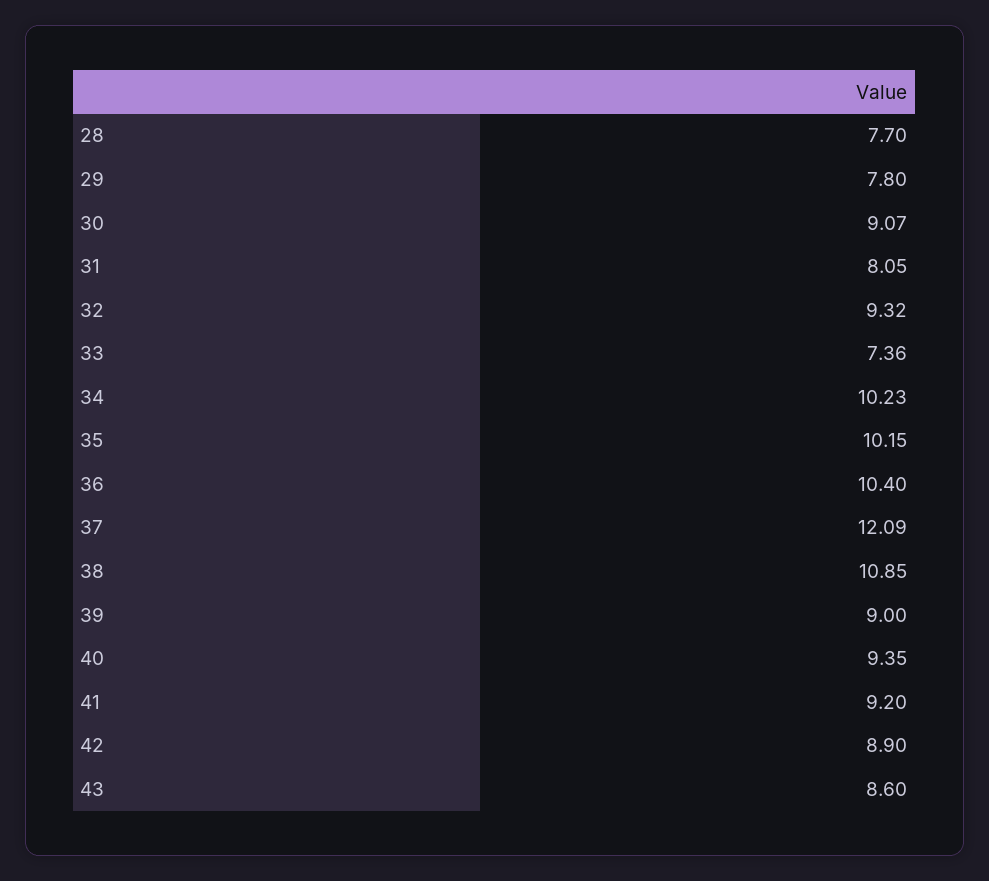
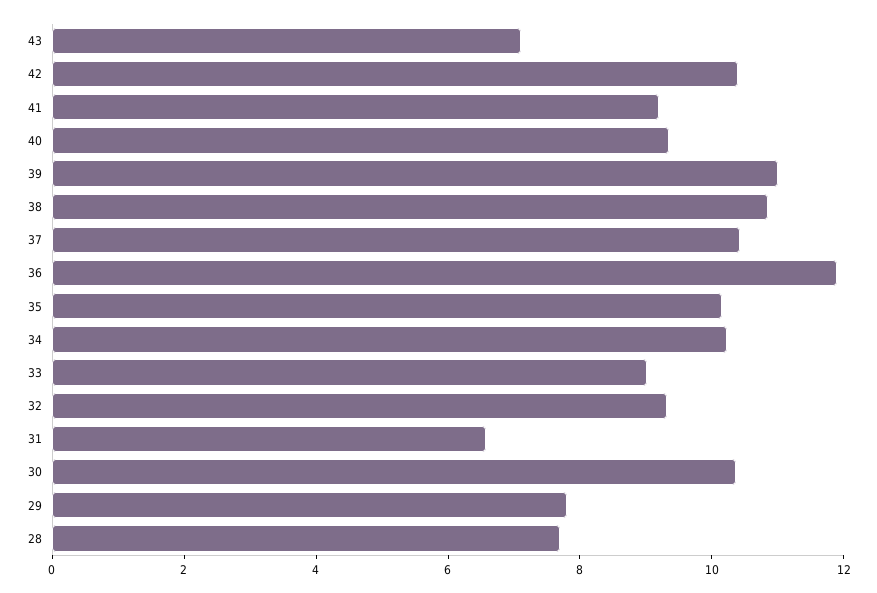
30: 9.07 -> 10.5
31: 8.05 -> 6.5
33: 7.36 -> 9
36: 10.4 -> 12
37: 12.09 -> 10.5
39: 9 -> 11
42: 8.9 -> 10.5
43: 8.6 -> 7

